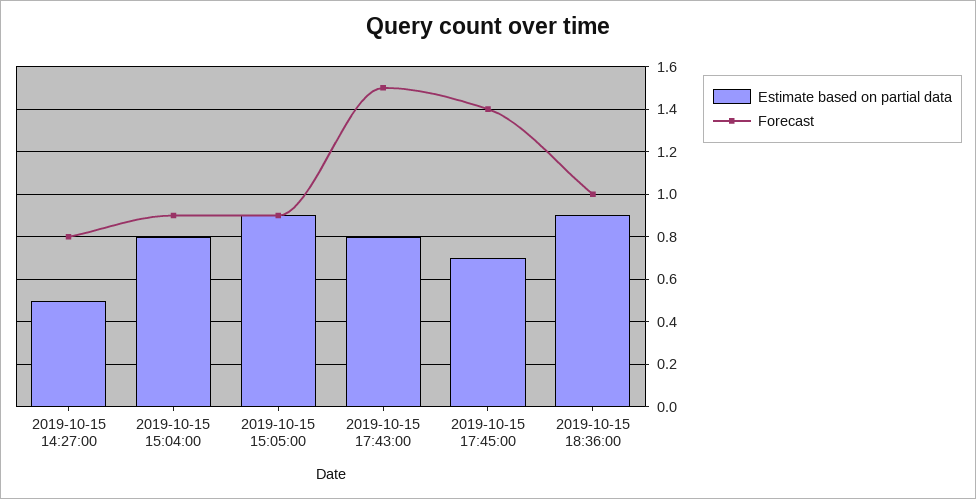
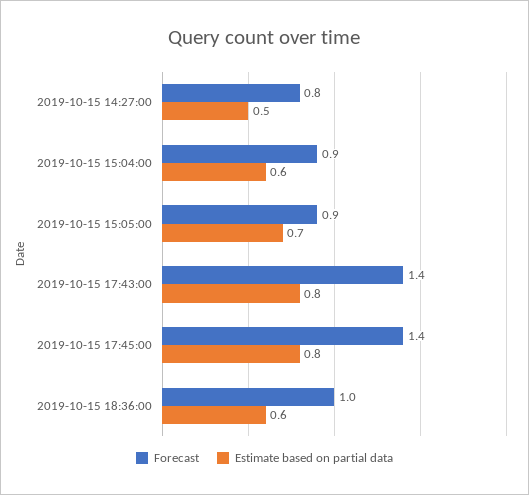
Estimate based on partial data, 2019-10-15 15:04:00: 0.8 -> 0.6
Estimate based on partial data, 2019-10-15 15:05:00: 0.9 -> 0.7
Forecast, 2019-10-15 17:43:00: 1.5 -> 1.4
Estimate based on partial data, 2019-10-15 17:45:00: 0.7 -> 0.8
Estimate based on partial data, 2019-10-15 18:36:00: 0.9 -> 0.6

